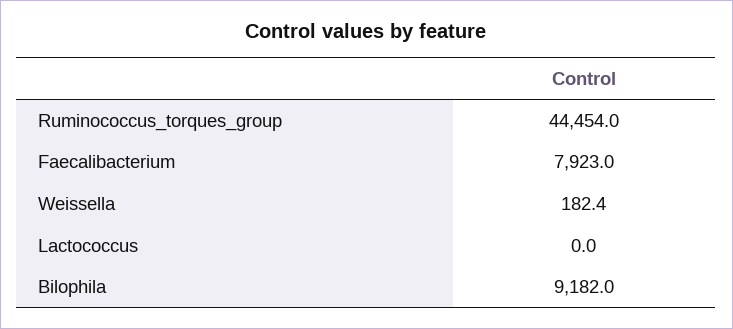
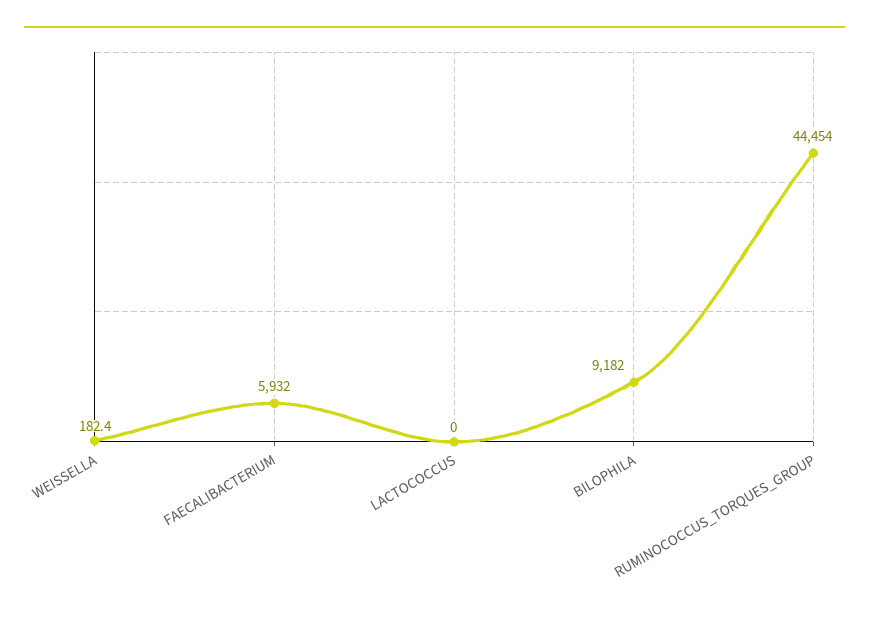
Faecalibacterium: 7923 -> 5932

